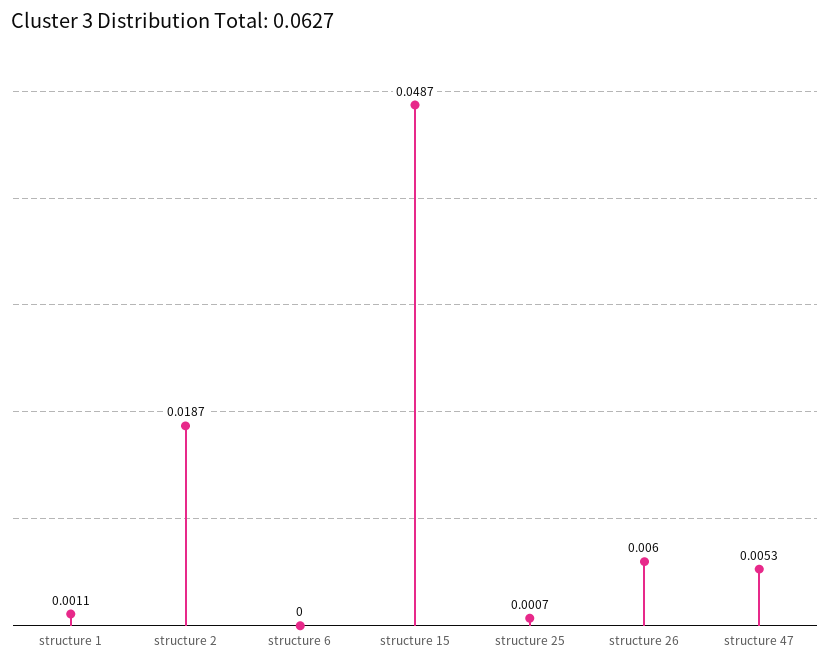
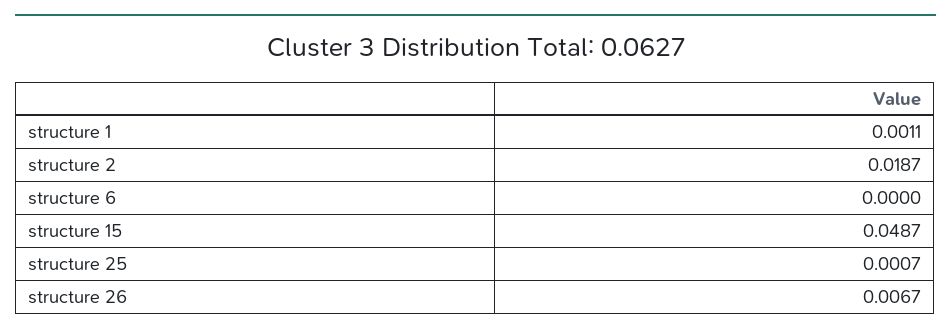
structure 26: 0.006 -> 0.0067
structure 47: 0.0053 -> none

